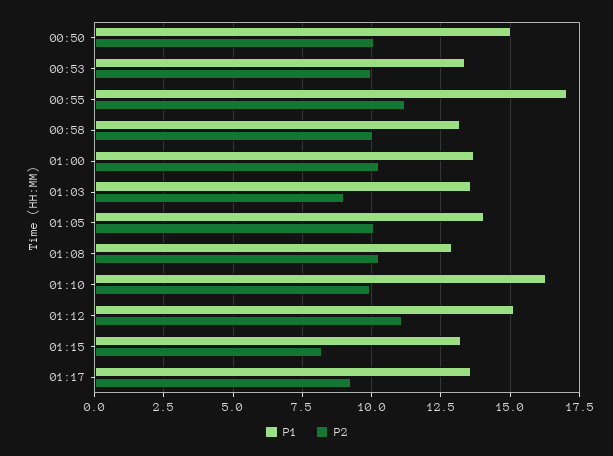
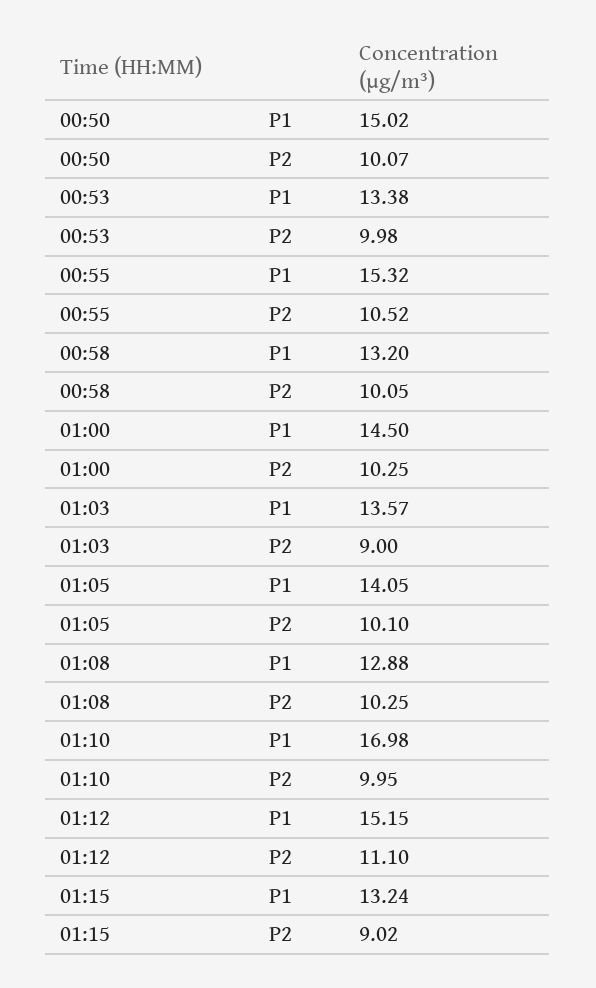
P1, 00:55: 17 -> 15.32
P2, 00:55: 11.25 -> 10.52
P1, 01:00: 13.75 -> 14.5
P1, 01:10: 16.25 -> 16.98
P2, 01:15: 8.25 -> 9.02
P1, 01:17: 13.5 -> none
P2, 01:17: 9.25 -> none

